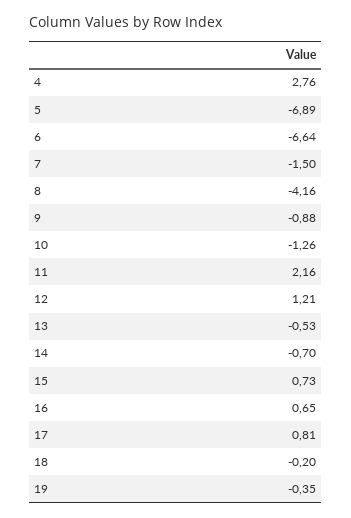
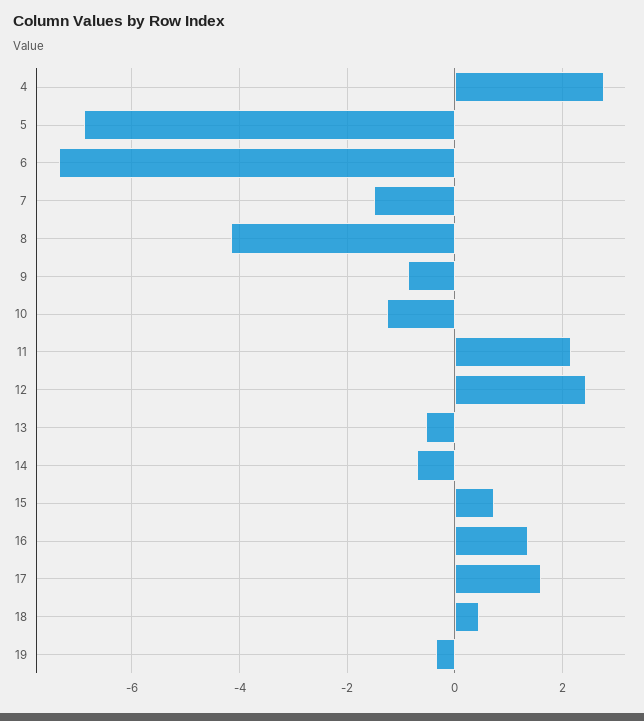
6: -6.64 -> -7.4
12: 1.21 -> 2.4
16: 0.65 -> 1.4
17: 0.81 -> 1.6
18: -0.2 -> 0.4

